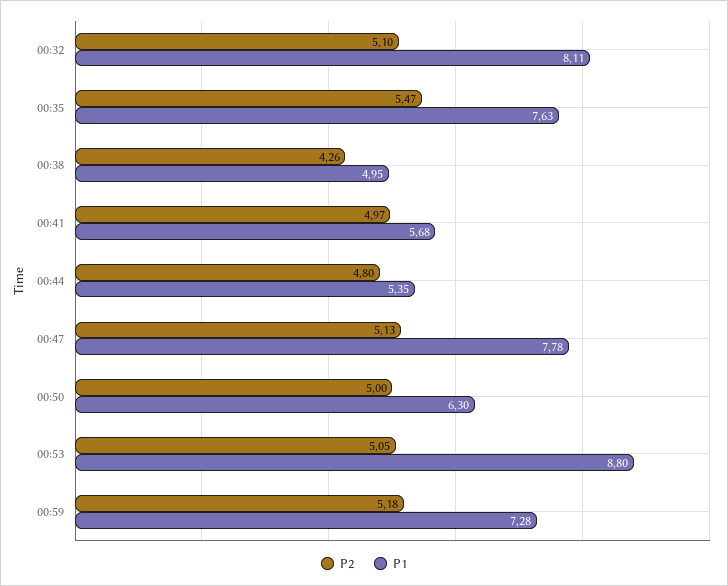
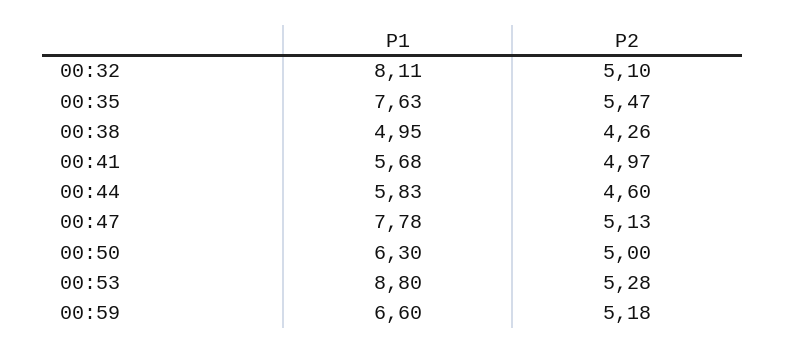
P2, 00:44: 4.8 -> 4.6
P1, 00:44: 5.35 -> 5.83
P2, 00:53: 5.05 -> 5.28
P1, 00:59: 7.28 -> 6.6

